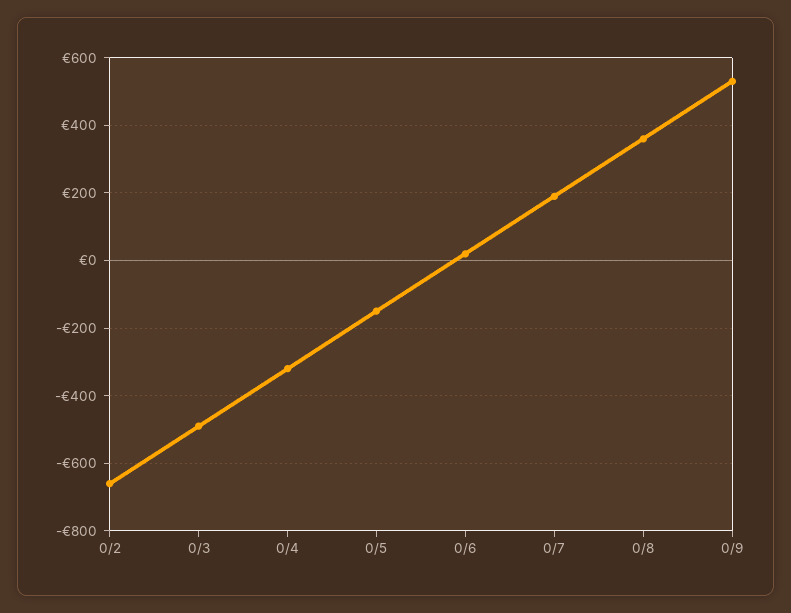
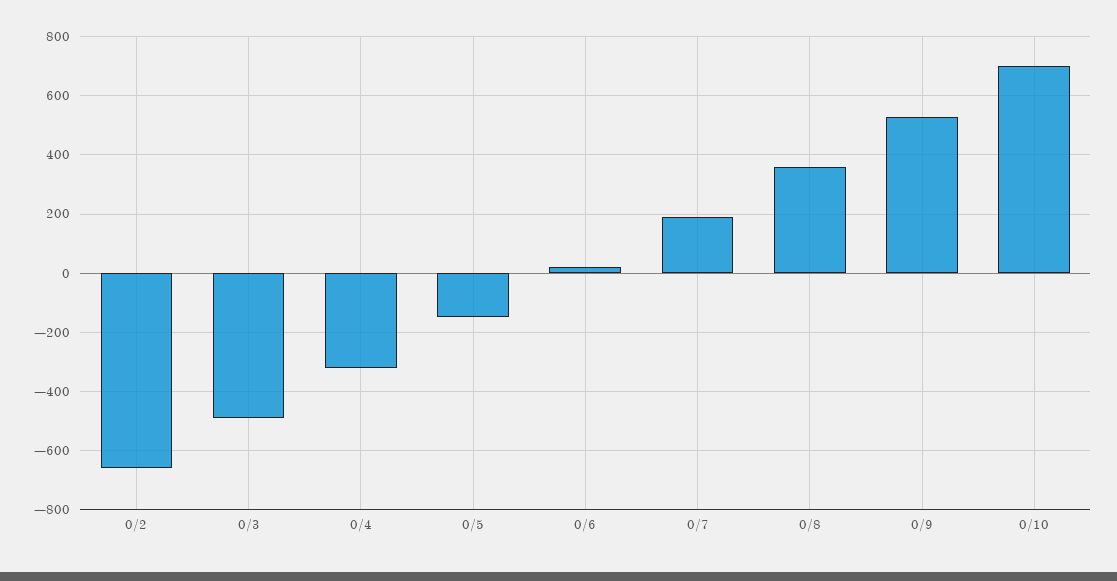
0/10: none -> 700

